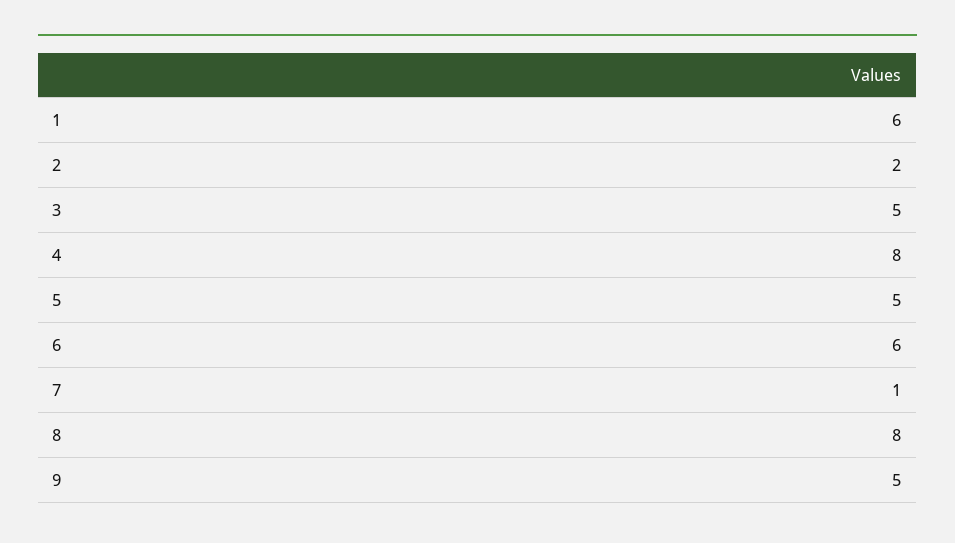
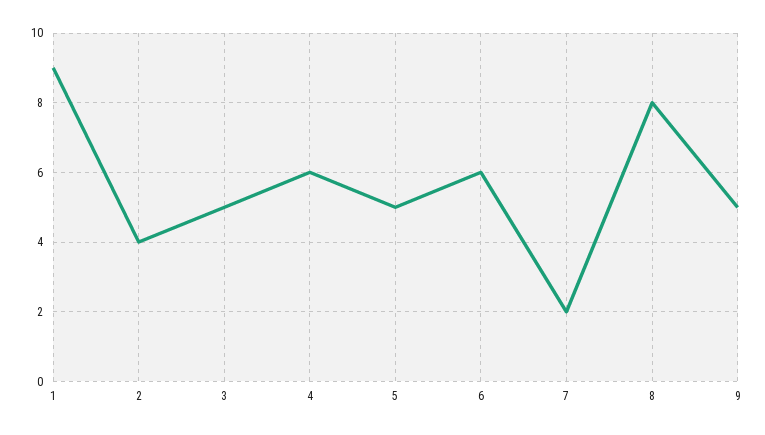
1: 6 -> 9
2: 2 -> 4
4: 8 -> 6
7: 1 -> 2

